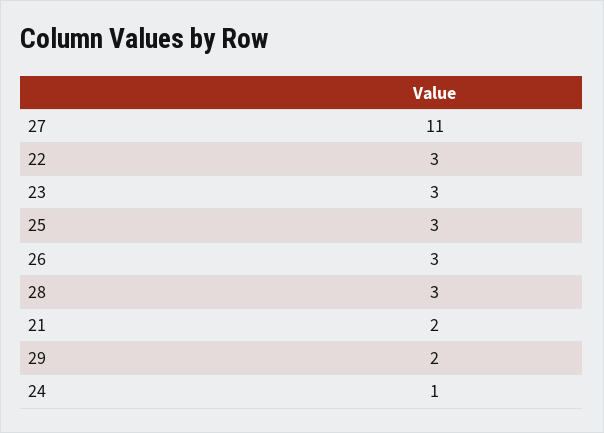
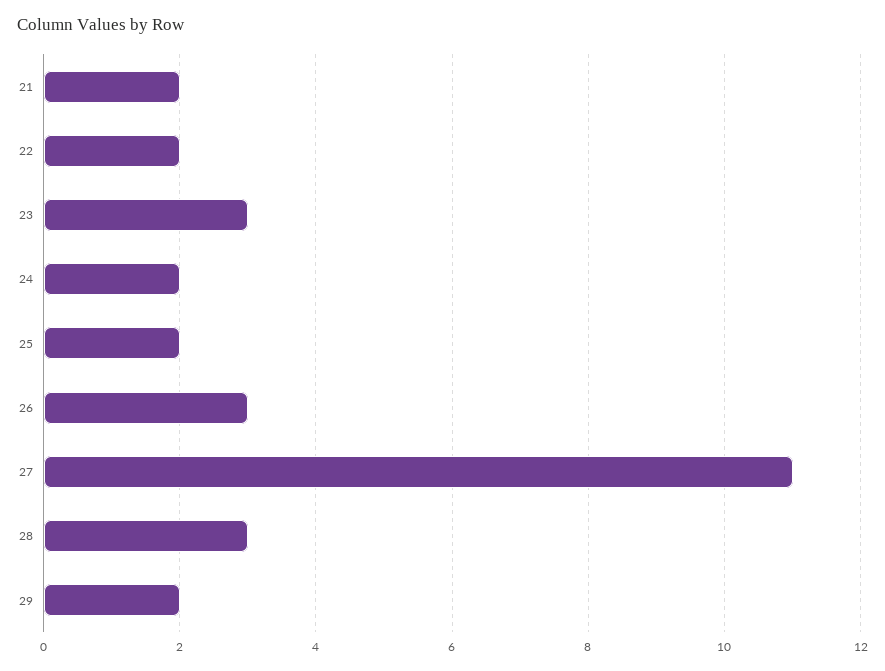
22: 3 -> 2
25: 3 -> 2
24: 1 -> 2

